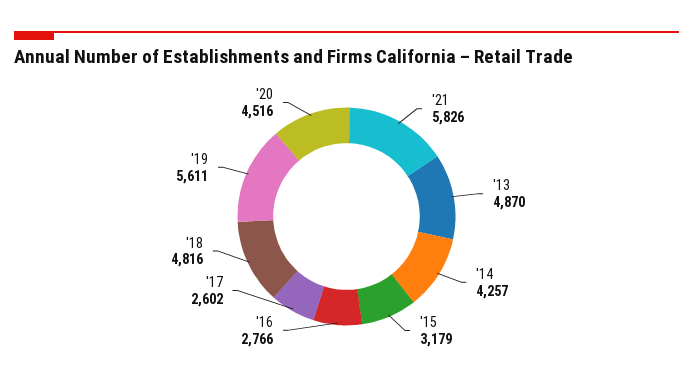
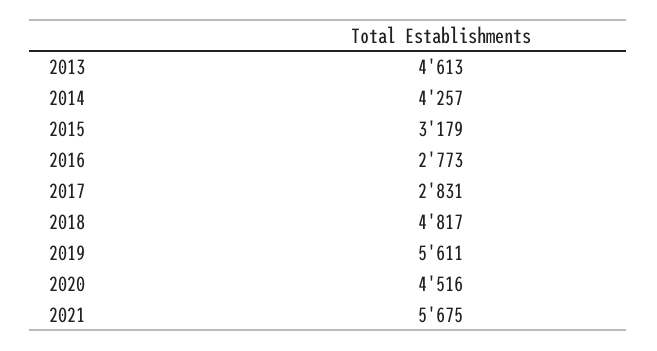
'21: 5826 -> 5675
'13: 4870 -> 4613
'16: 2766 -> 2773
'17: 2602 -> 2831
'18: 4816 -> 4817

